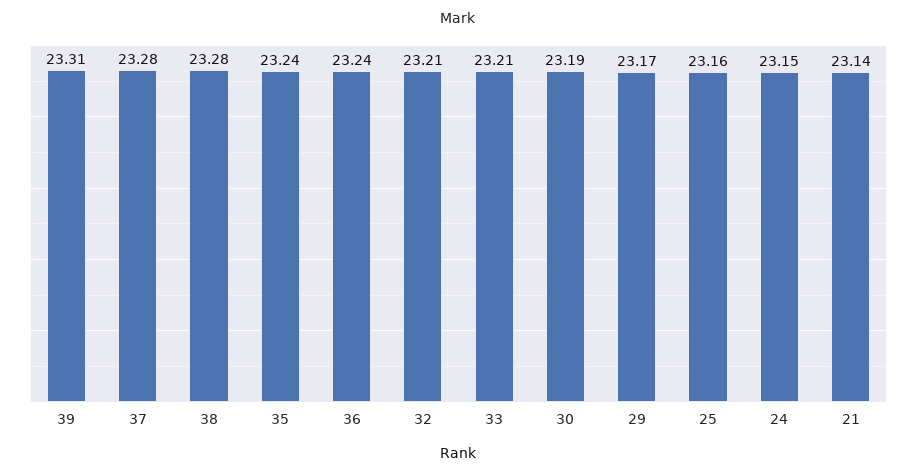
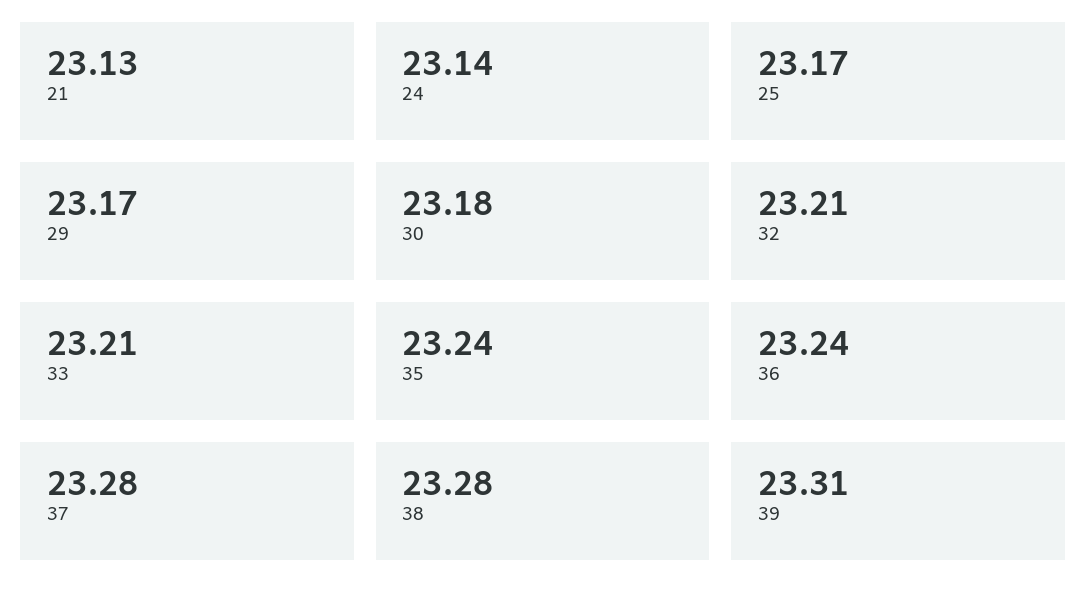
30: 23.19 -> 23.18
25: 23.16 -> 23.17
24: 23.15 -> 23.14
21: 23.14 -> 23.13

